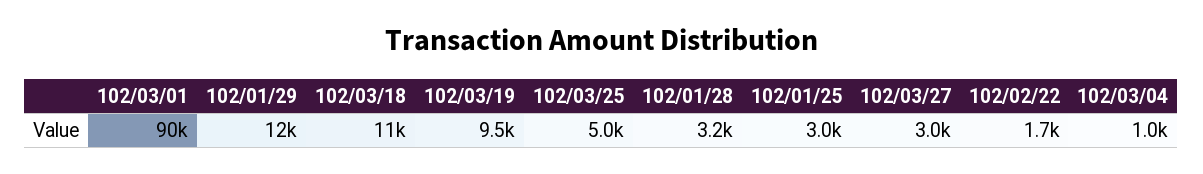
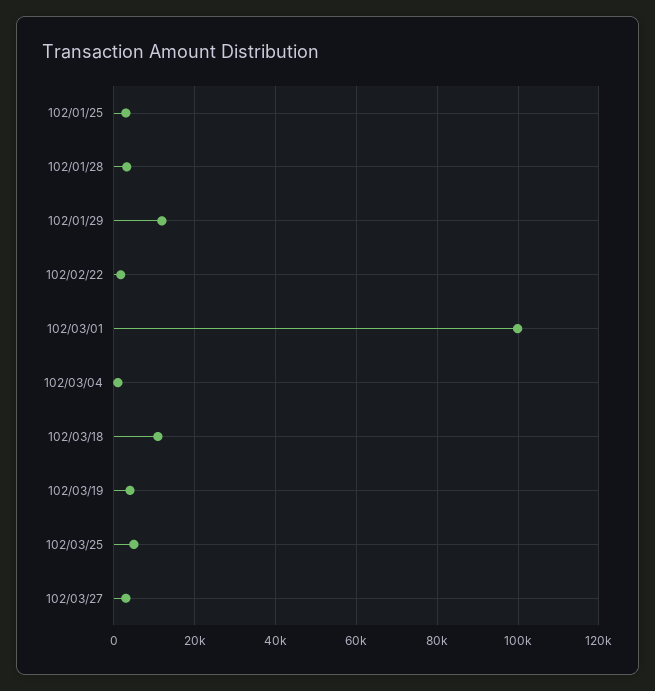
102/03/01: 90000 -> 100000
102/03/19: 9500 -> 4000

